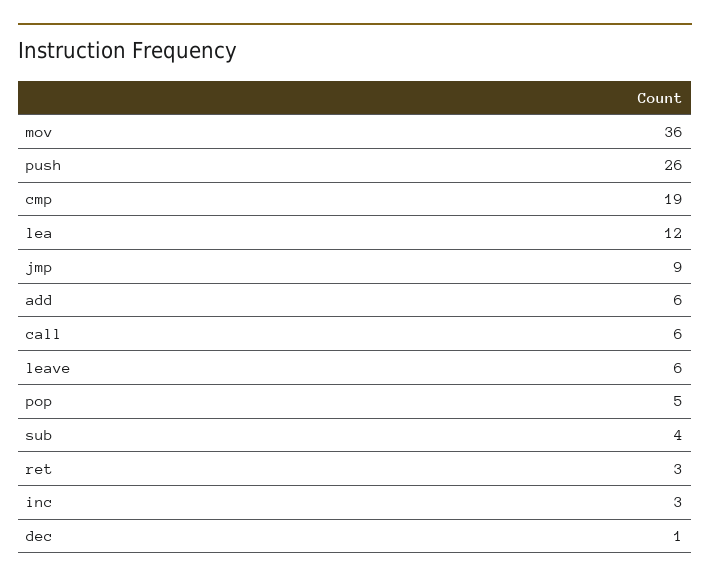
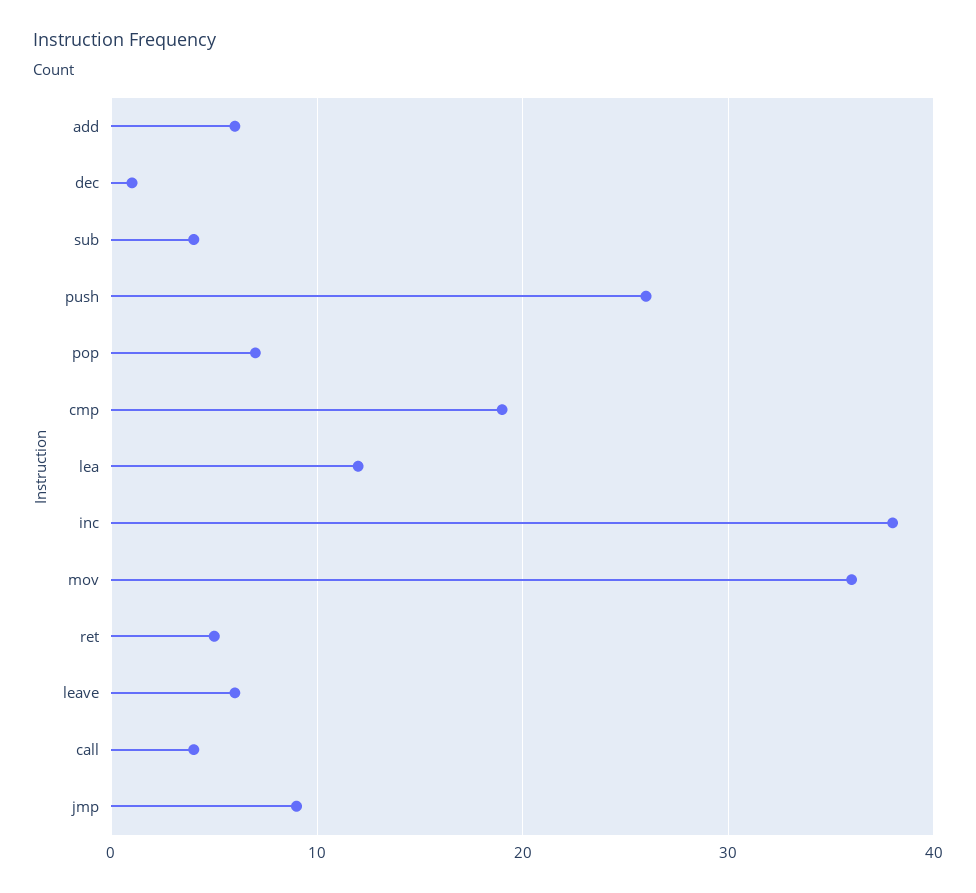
call: 6 -> 4
pop: 5 -> 7
ret: 3 -> 5
inc: 3 -> 38

